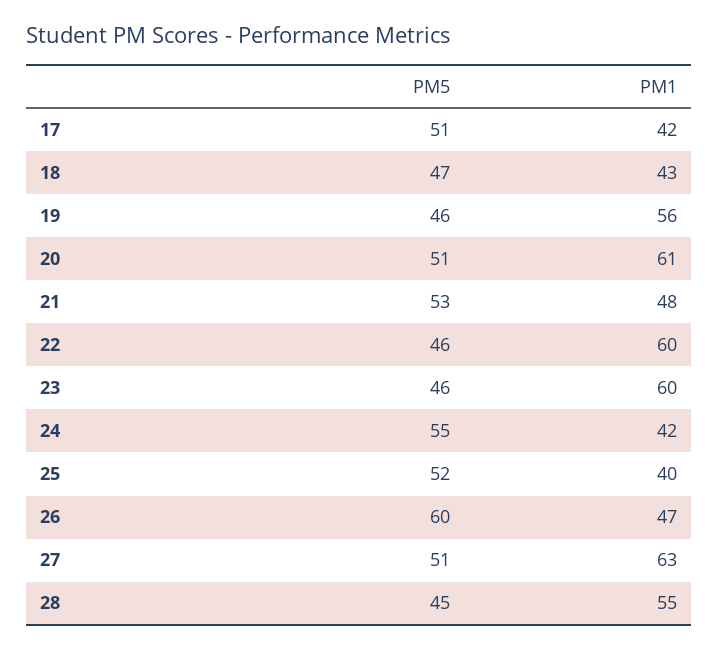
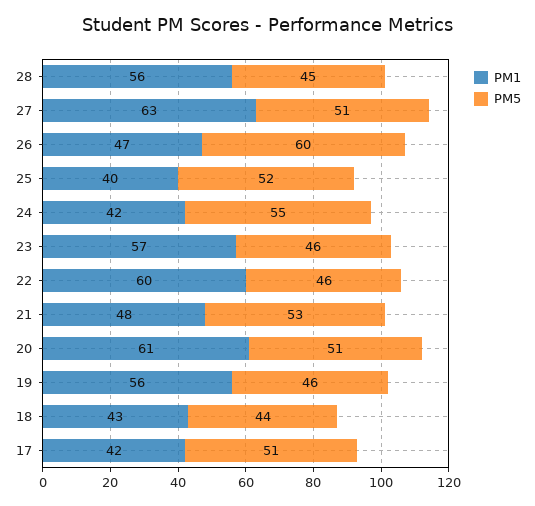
PM5, 18: 47 -> 44
PM1, 23: 60 -> 57
PM1, 28: 55 -> 56

